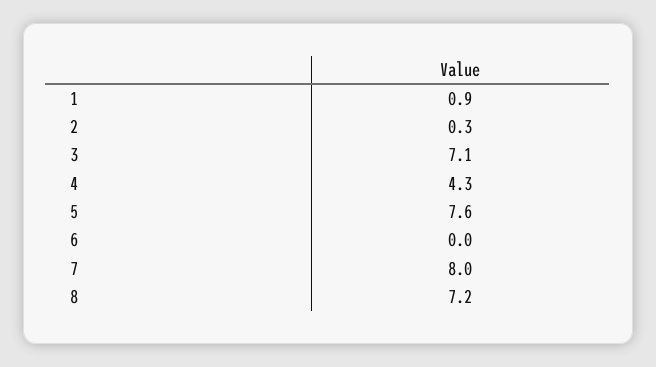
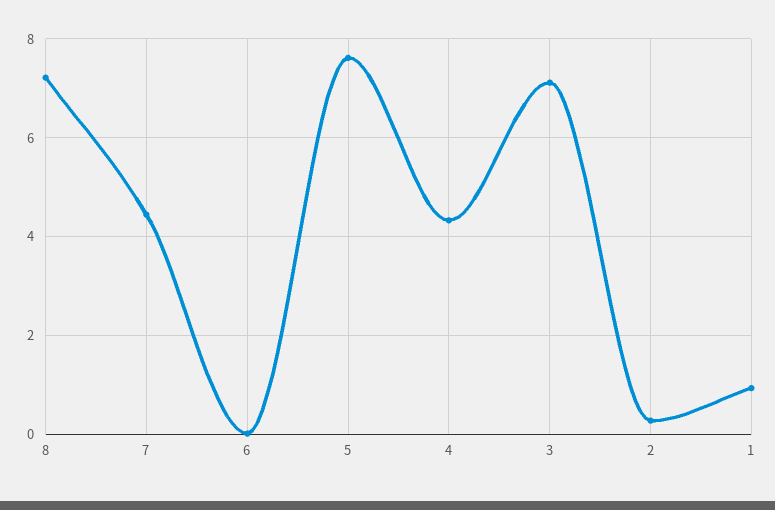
7: 8 -> 4.4

